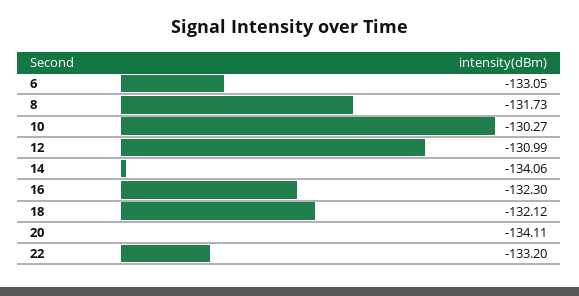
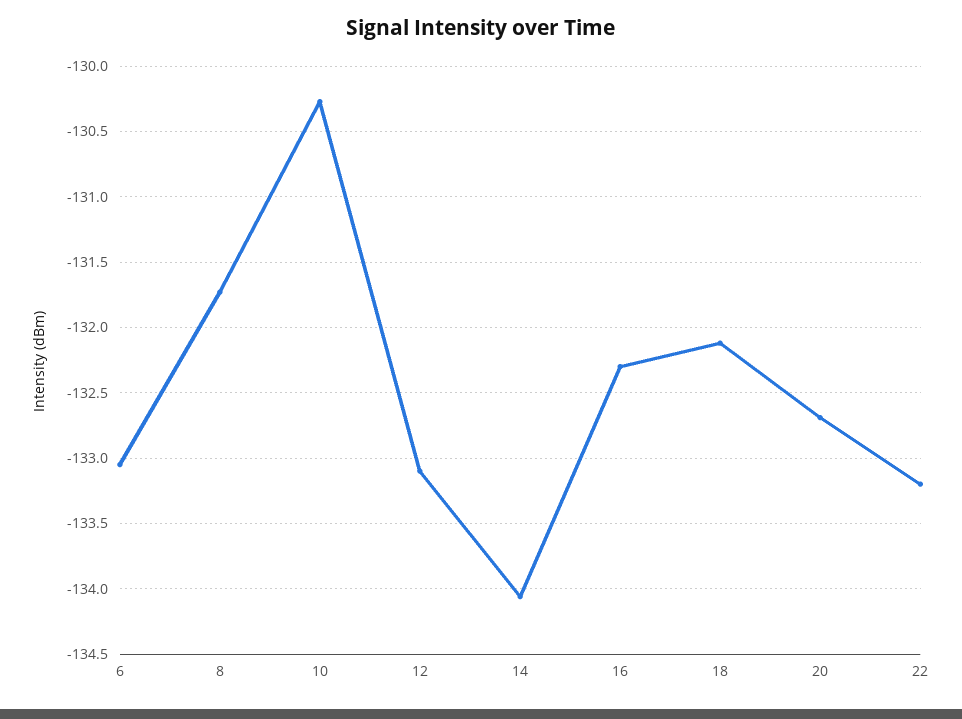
12: -130.99 -> -133.1
20: -134.11 -> -132.7

